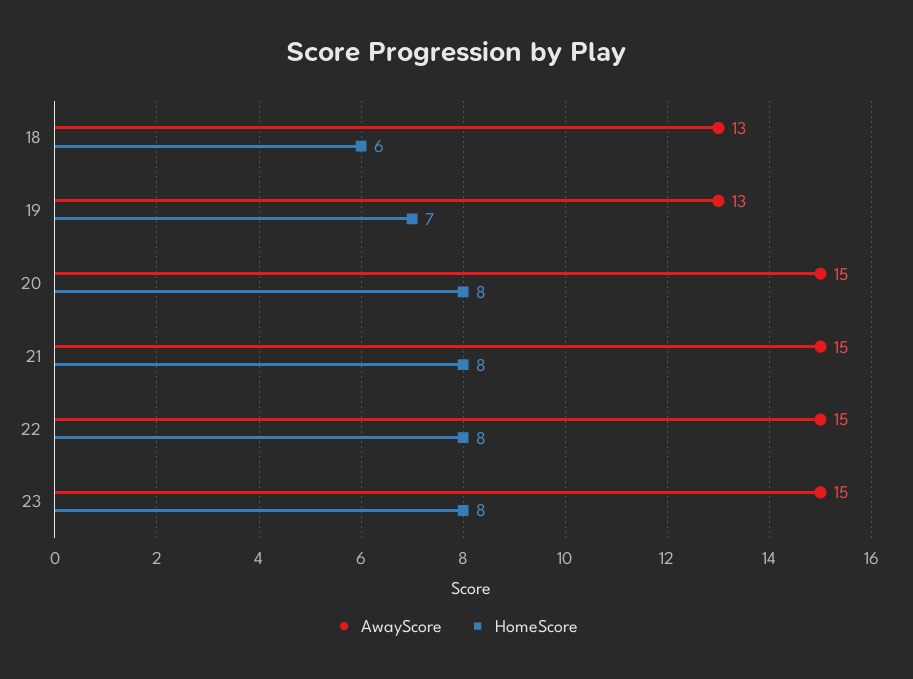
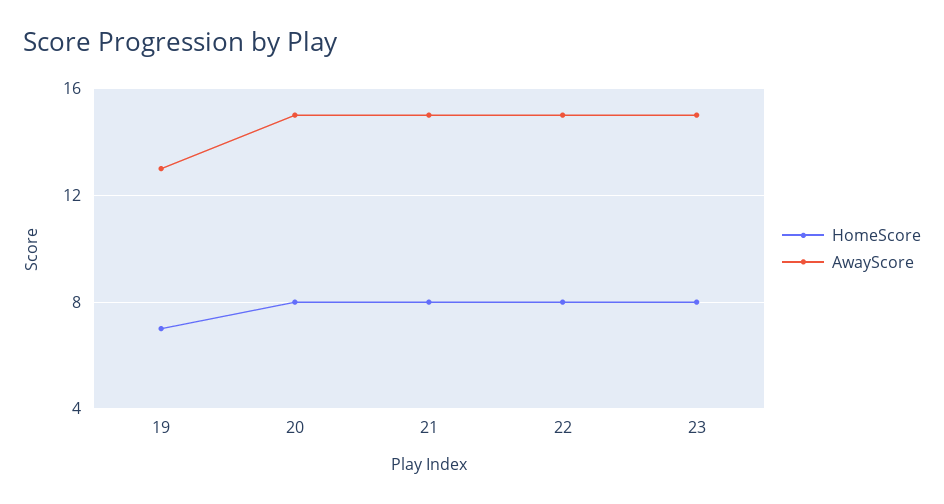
AwayScore, 18: 13 -> none
HomeScore, 18: 6 -> none

